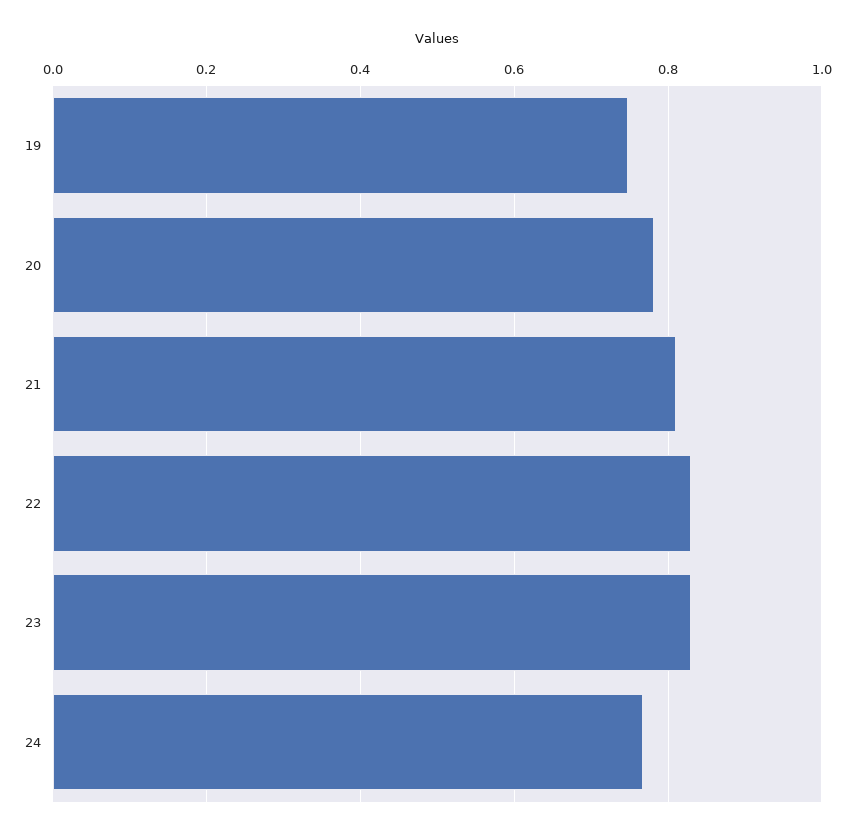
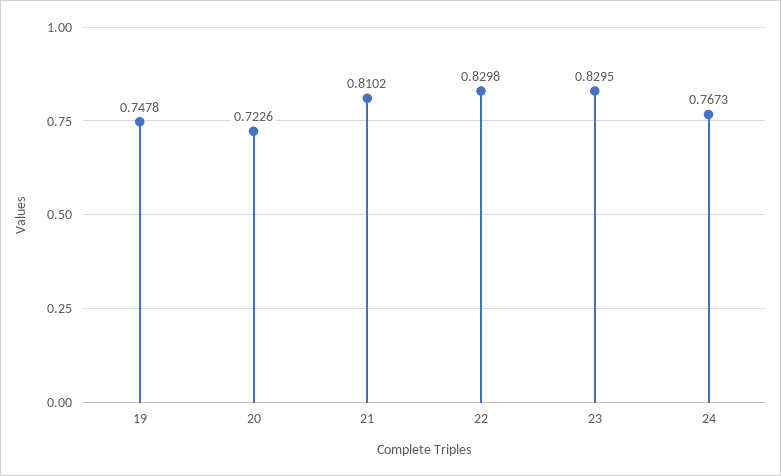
20: 0.78 -> 0.7226

